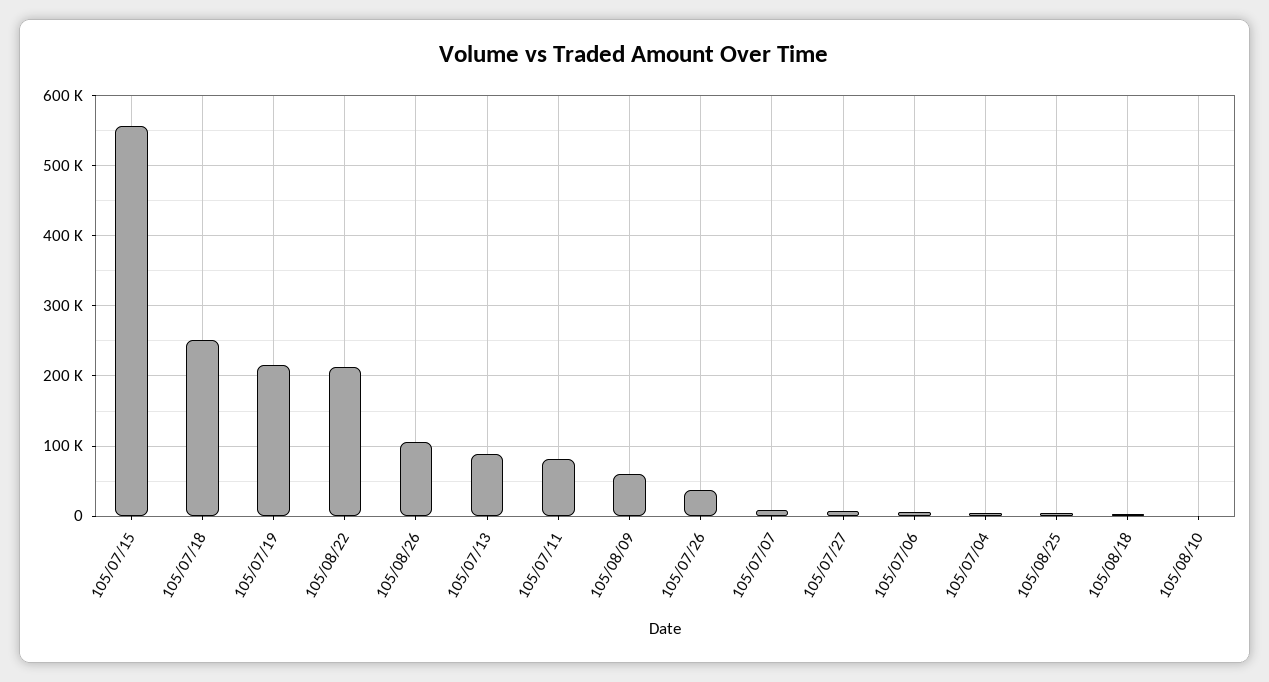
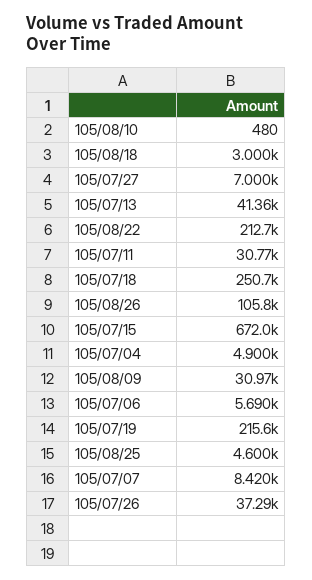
105/07/15: 560000 -> 672000
105/07/13: 90000 -> 41360
105/07/11: 80000 -> 30770
105/08/09: 60000 -> 30970

